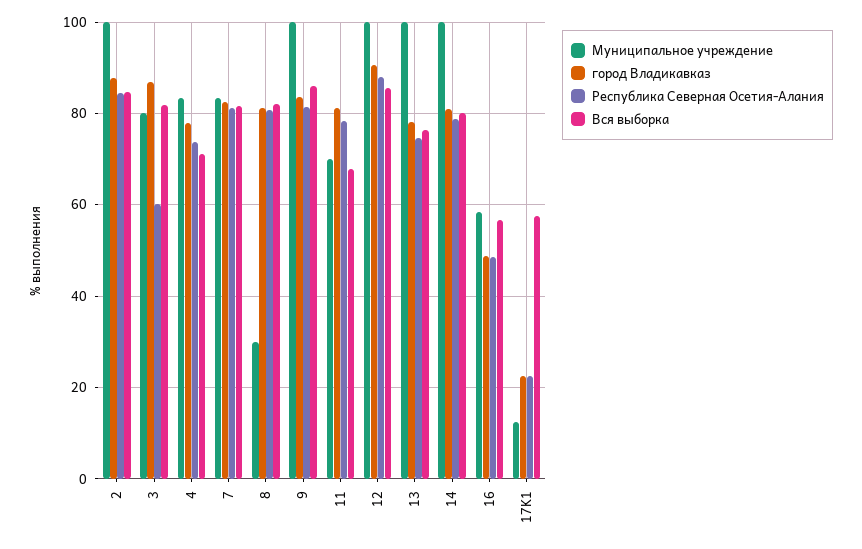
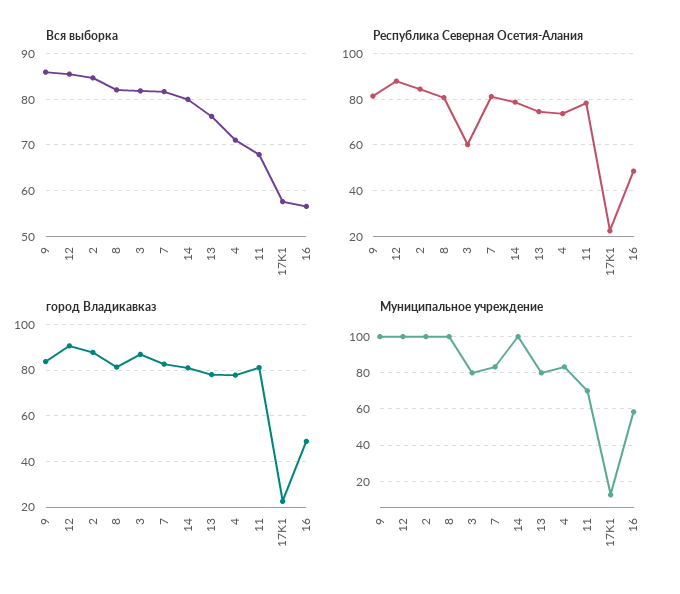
Муниципальное учреждение, 8: 30 -> 100
Муниципальное учреждение, 13: 100 -> 80

